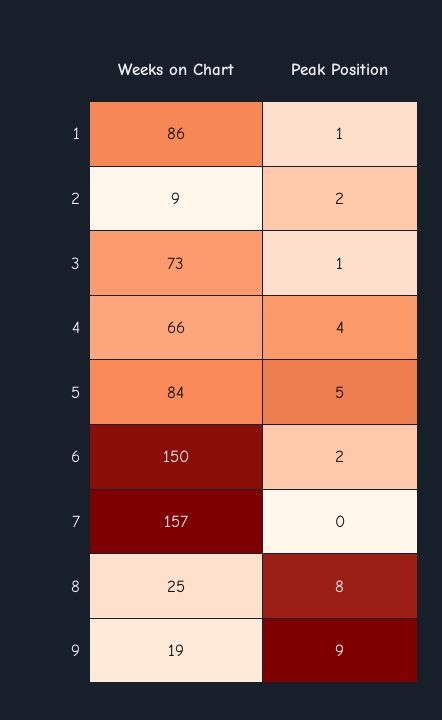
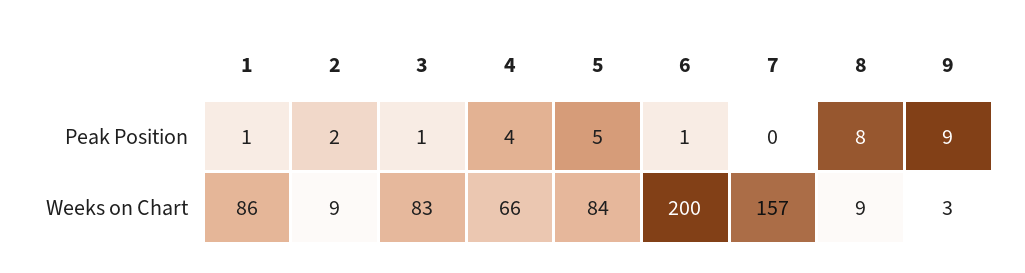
Weeks on Chart, 3: 73 -> 83
Weeks on Chart, 6: 150 -> 200
Peak Position, 6: 2 -> 1
Weeks on Chart, 8: 25 -> 9
Weeks on Chart, 9: 19 -> 3

